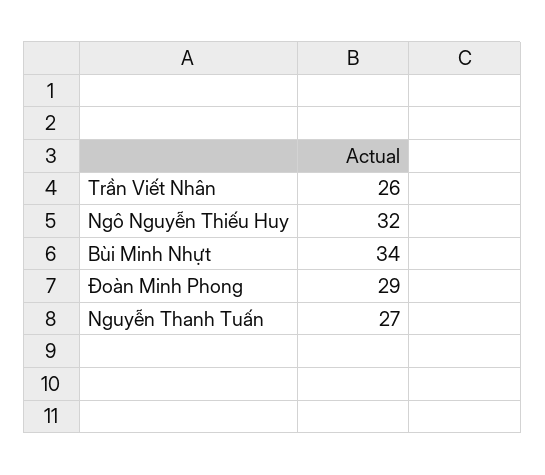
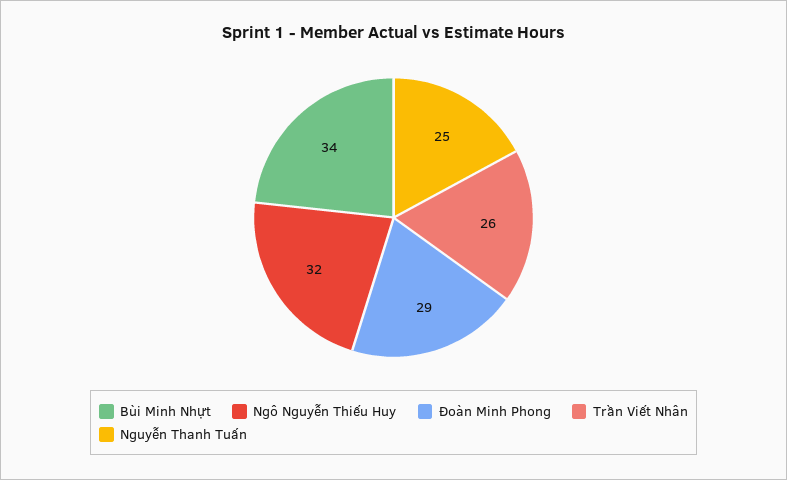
Nguyễn Thanh Tuấn: 27 -> 25

